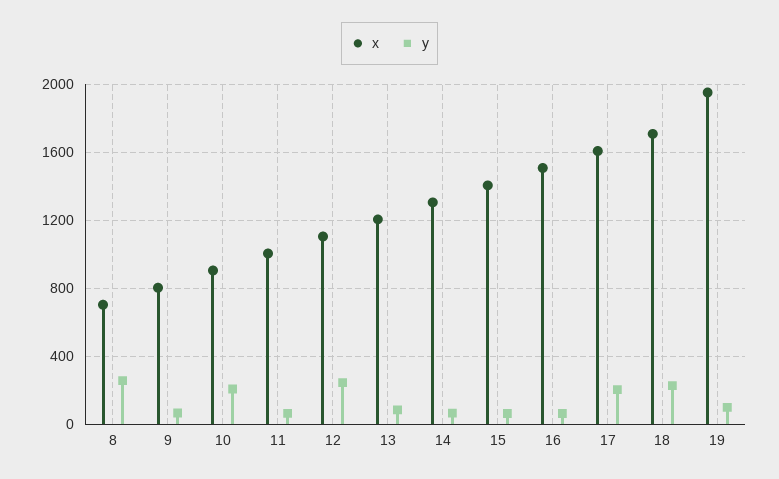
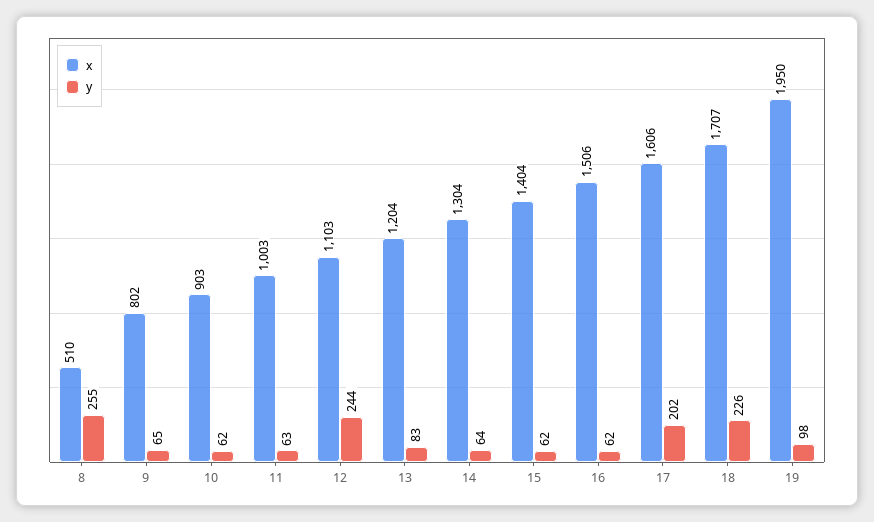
x, 8: 700 -> 510
y, 10: 200 -> 62

